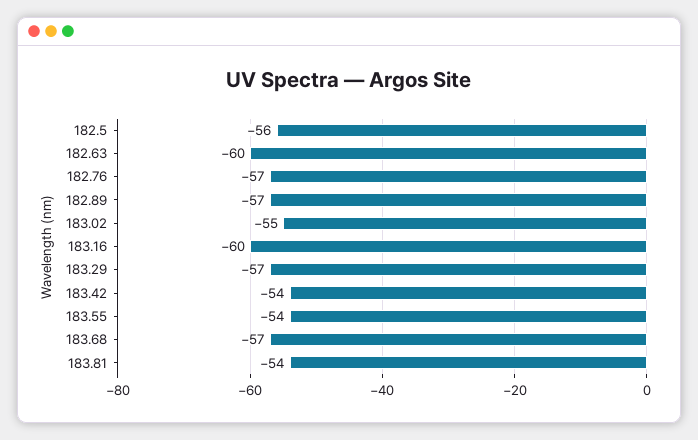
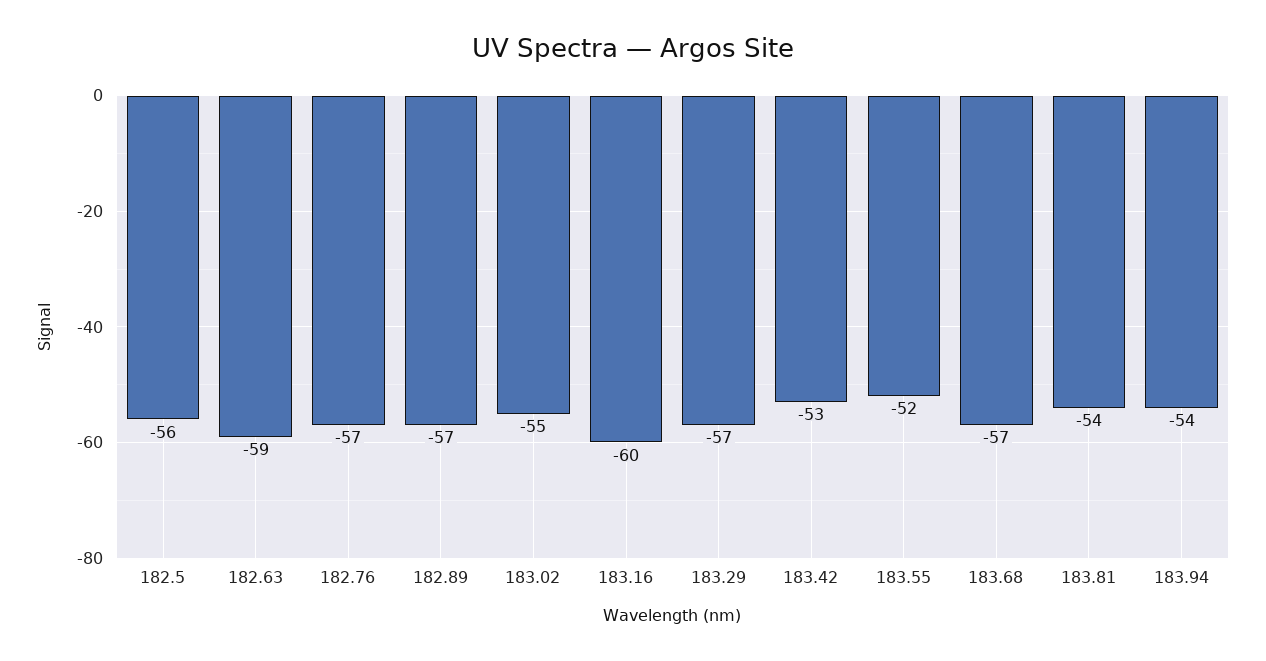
182.63: -60 -> -59
183.42: -54 -> -53
183.55: -54 -> -52
183.94: none -> -54

